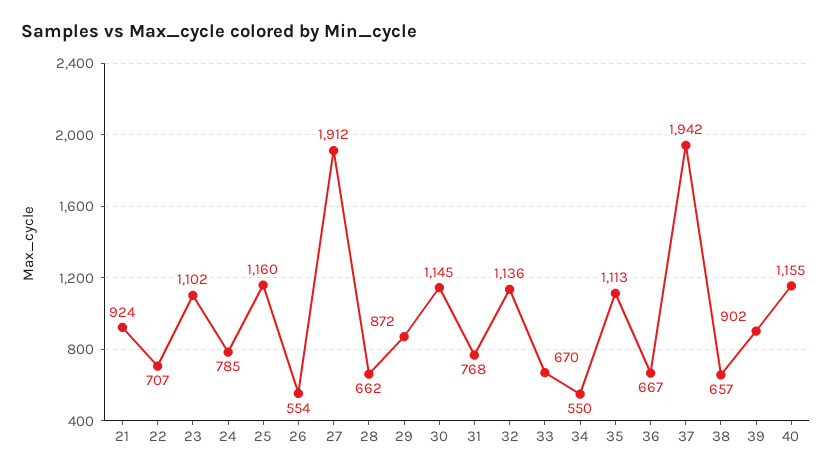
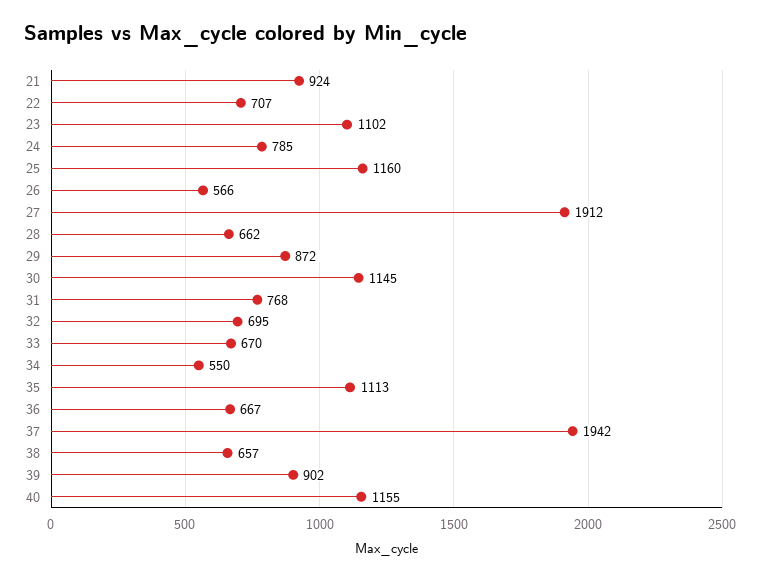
26: 554 -> 566
32: 1136 -> 695

